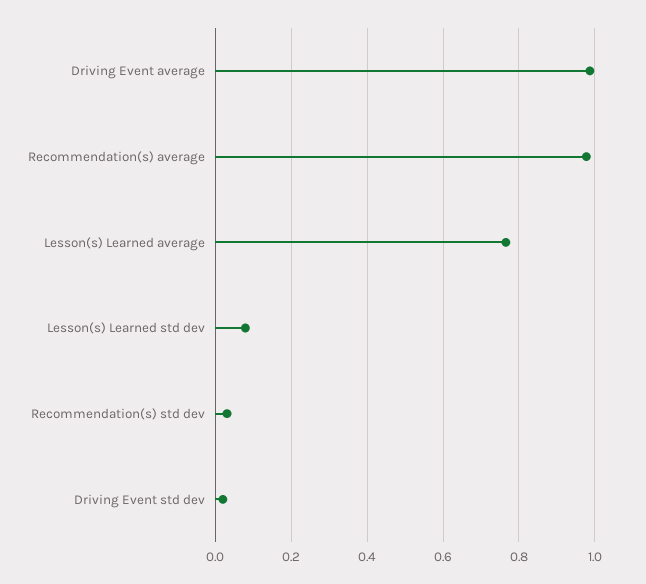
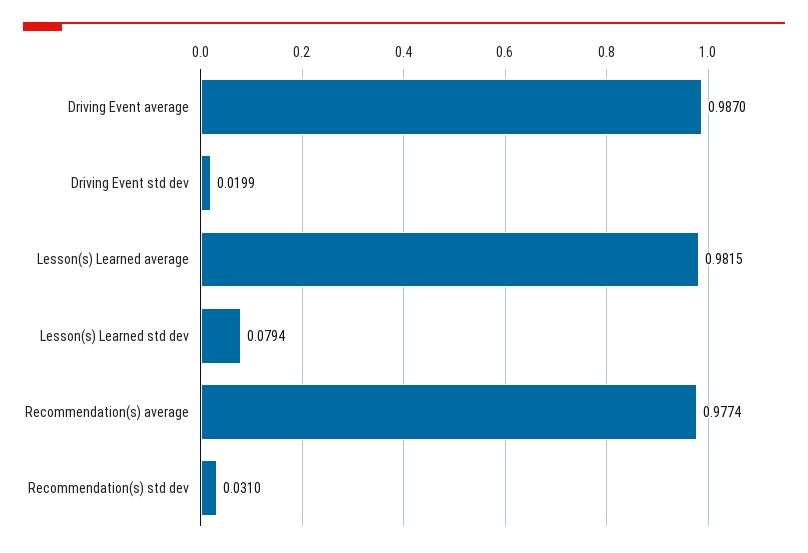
Lesson(s) Learned average: 0.76 -> 0.9815

